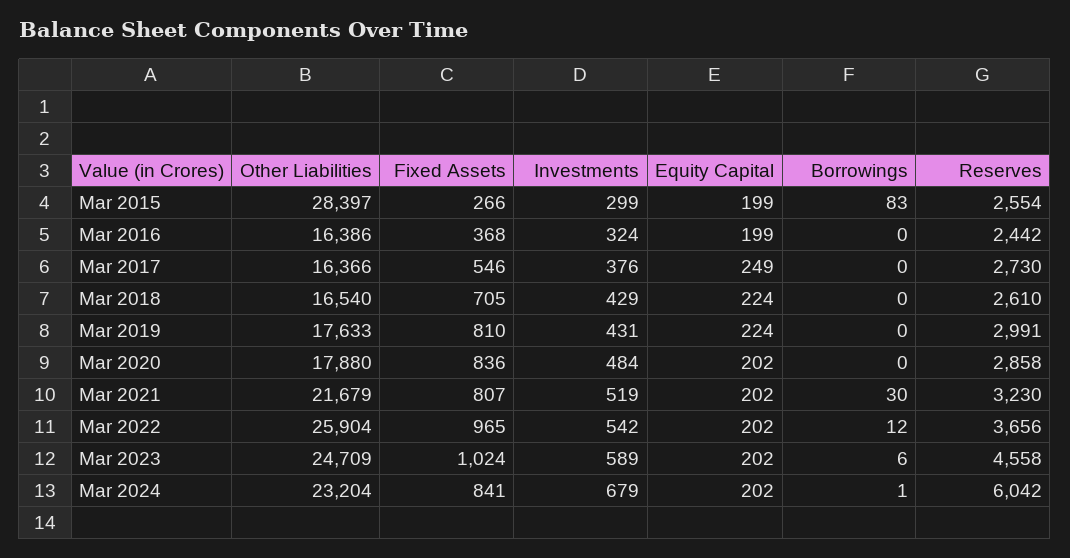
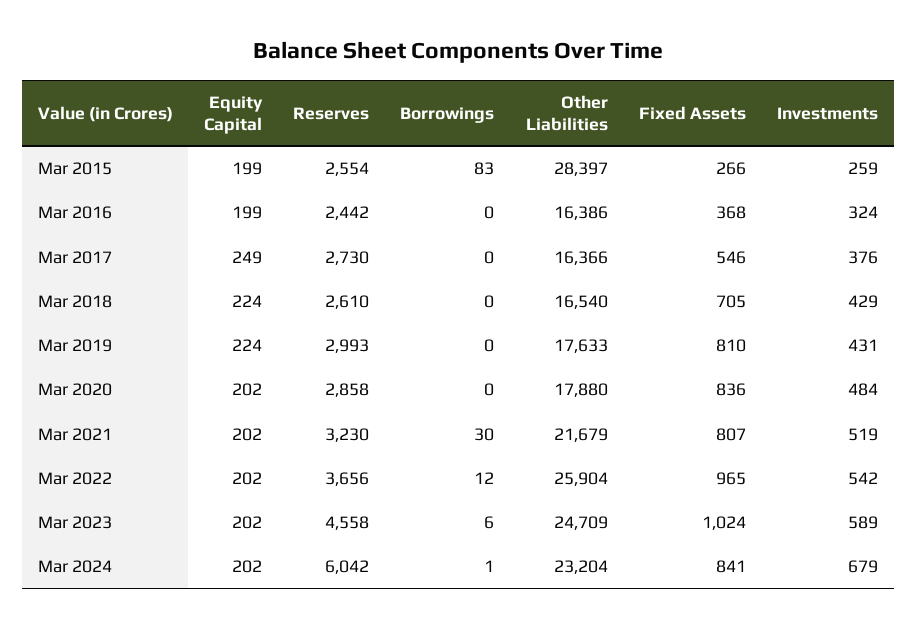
Investments, Mar 2015: 299 -> 259
Reserves, Mar 2019: 2991 -> 2993

